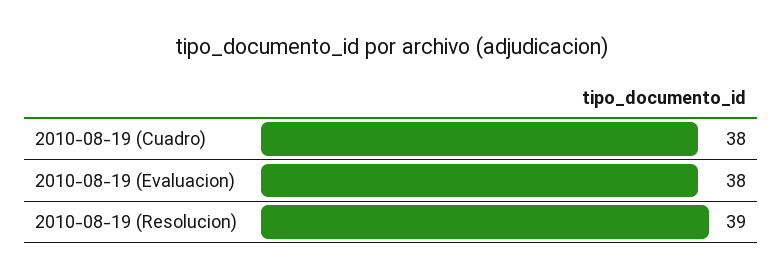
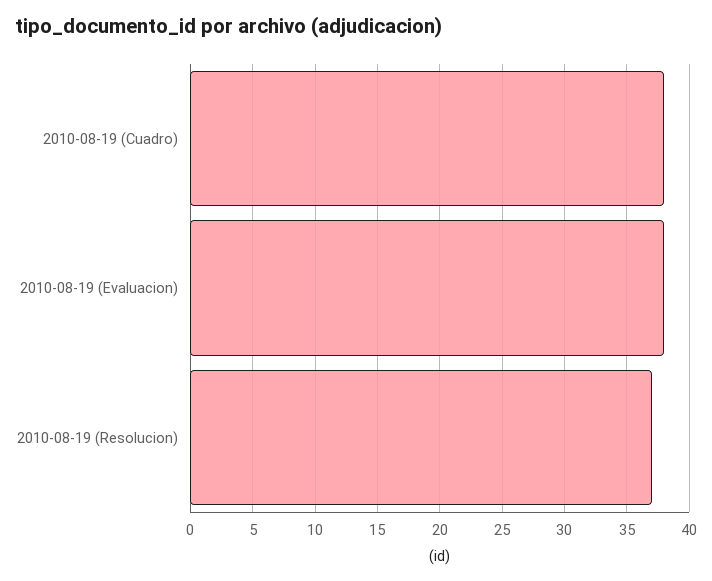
2010-08-19 (Resolucion): 39 -> 37

